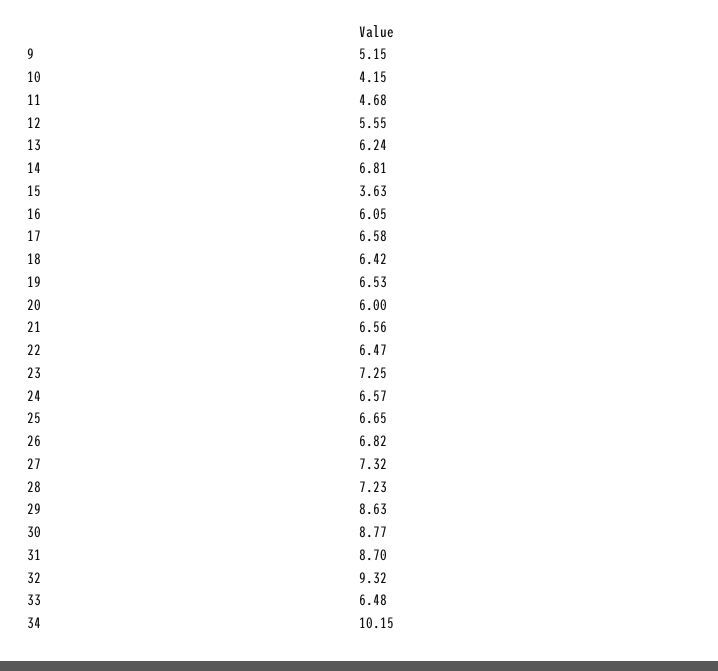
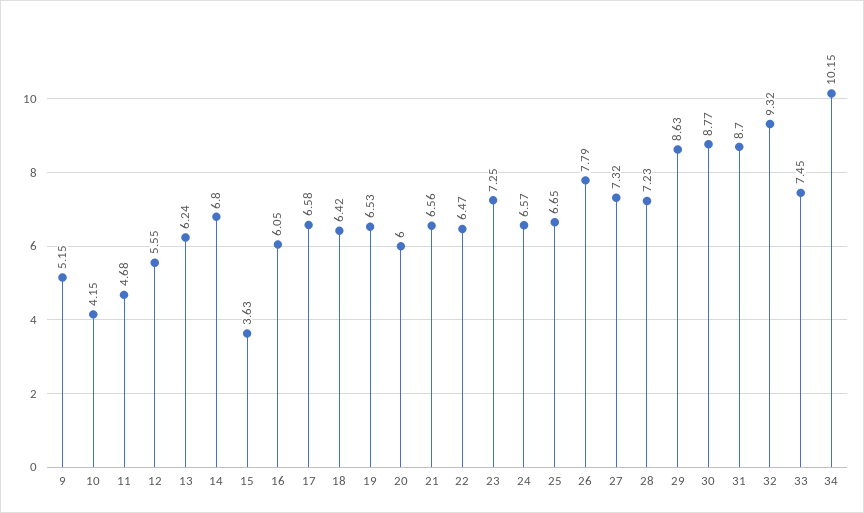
14: 6.81 -> 6.8
26: 6.82 -> 7.79
33: 6.48 -> 7.45

